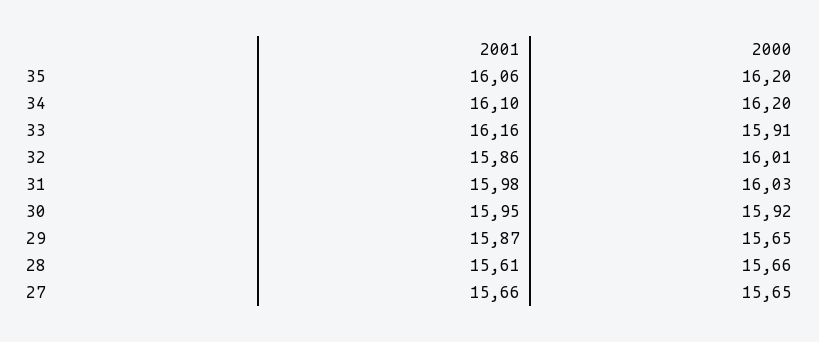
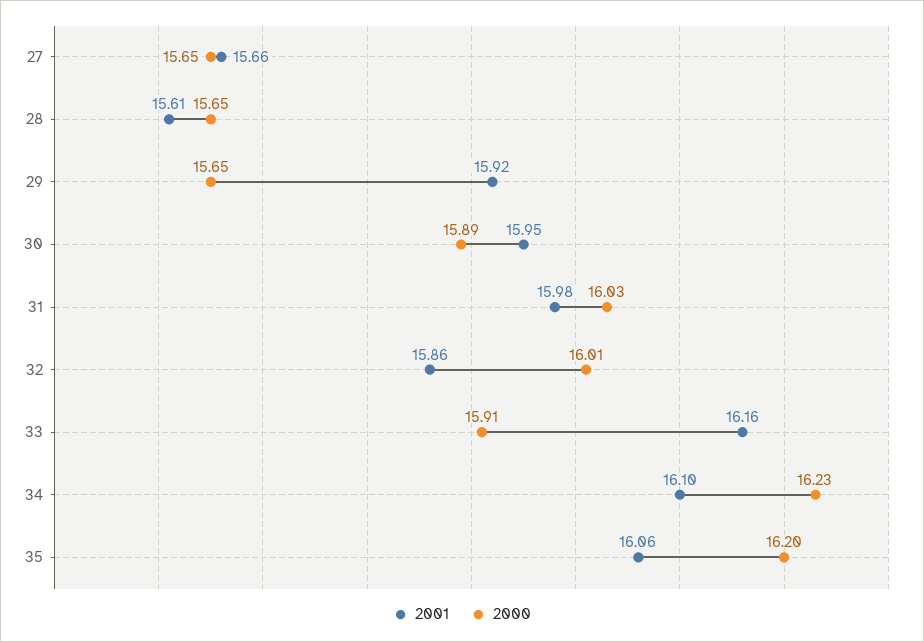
2000, 34: 16.2 -> 16.23
2000, 30: 15.92 -> 15.89
2001, 29: 15.87 -> 15.92
2000, 28: 15.66 -> 15.65

